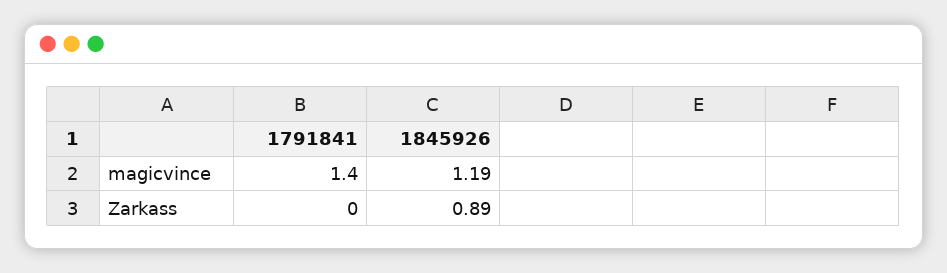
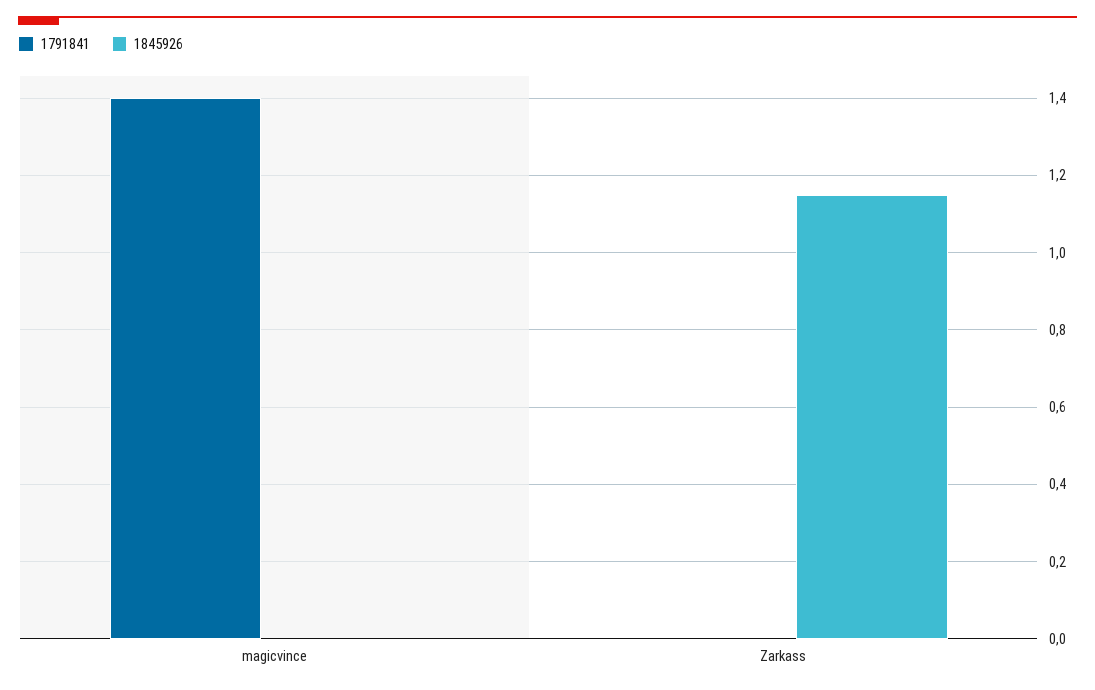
1845926, magicvince: 1.19 -> 0
1845926, Zarkass: 0.89 -> 1.15

